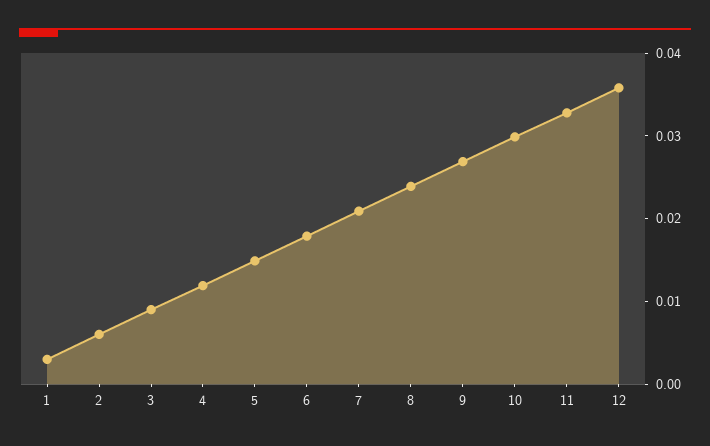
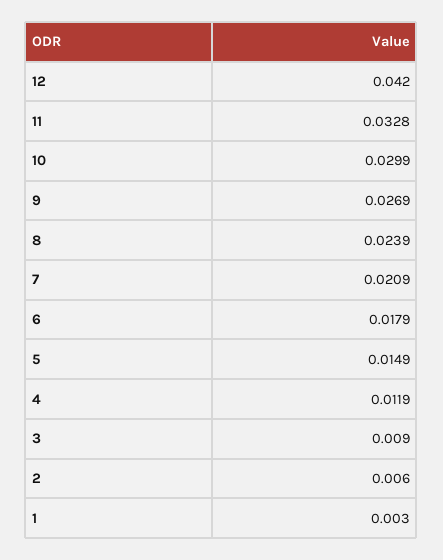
12: 0.036 -> 0.042

